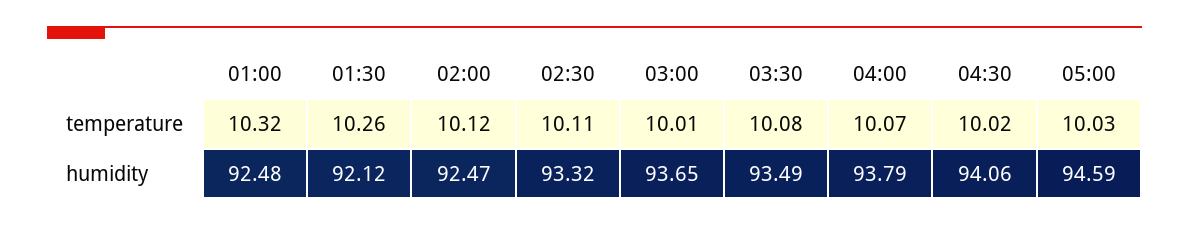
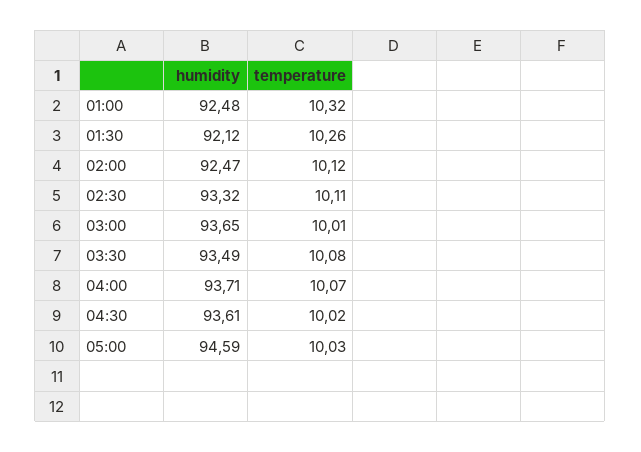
04:00, humidity: 93.79 -> 93.71
04:30, humidity: 94.06 -> 93.61

